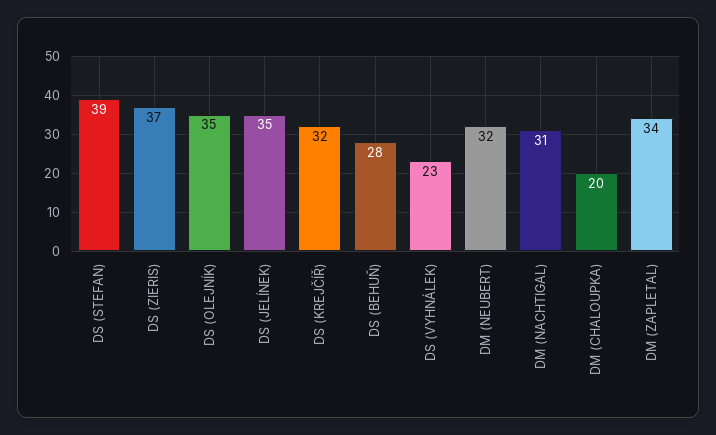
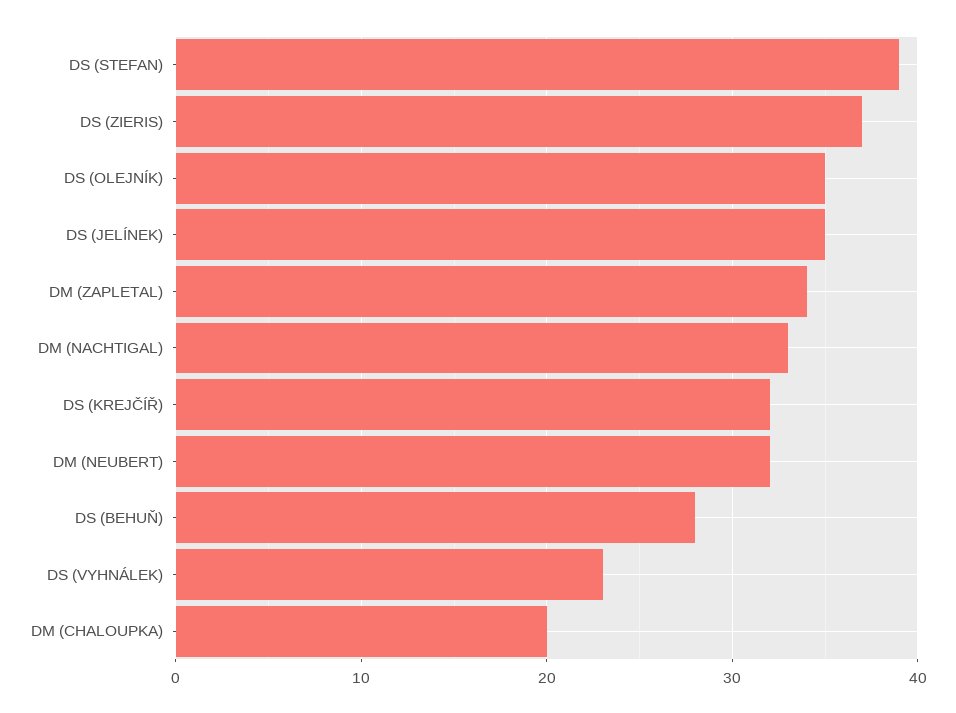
DM (NACHTIGAL): 31 -> 33

